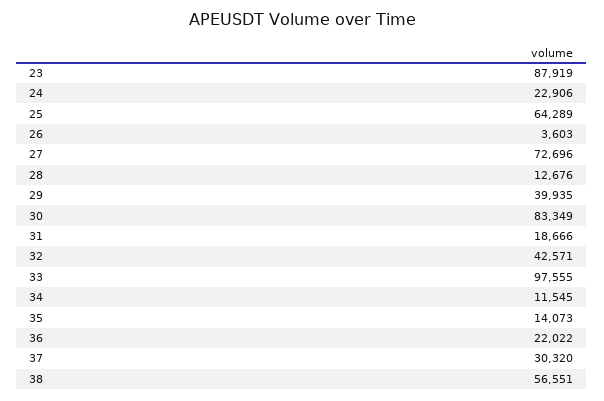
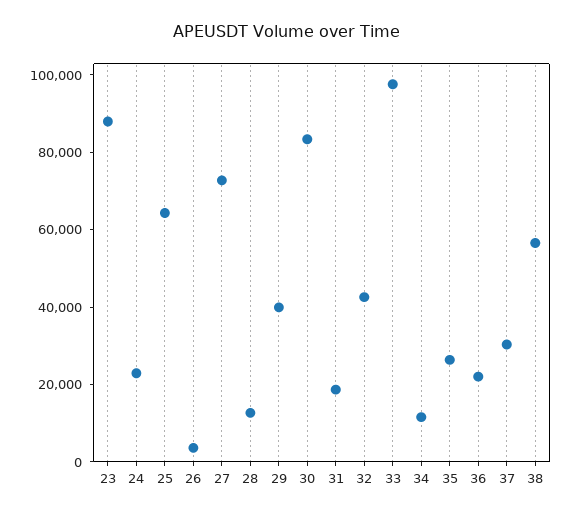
35: 14073 -> 25000

